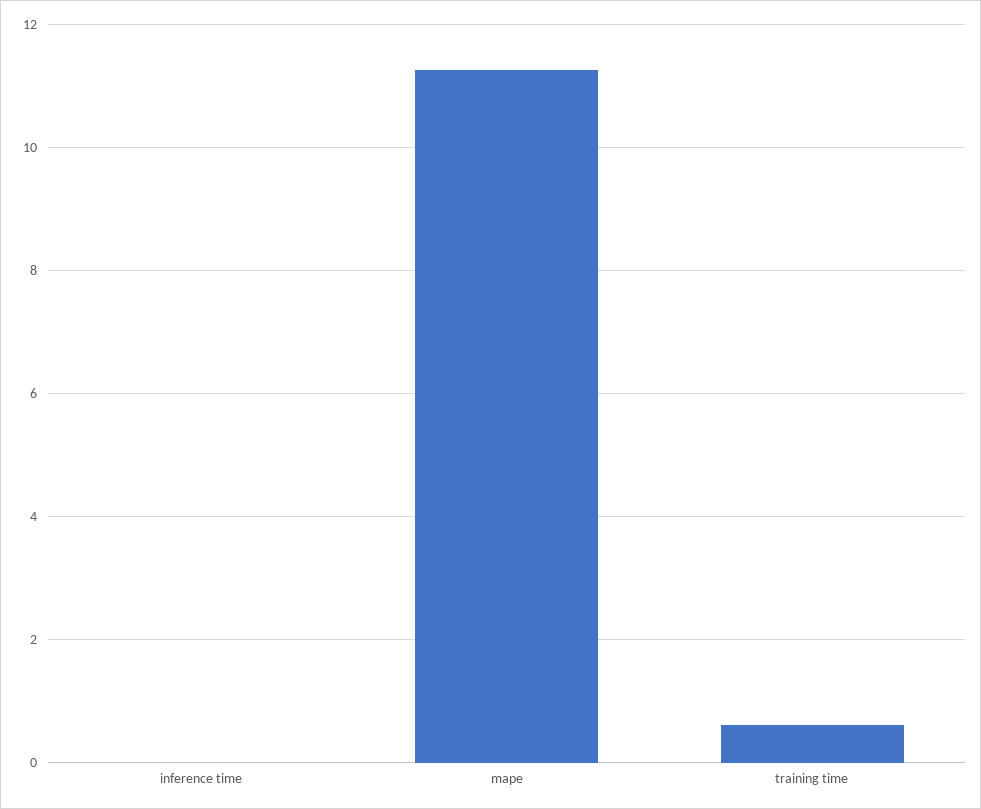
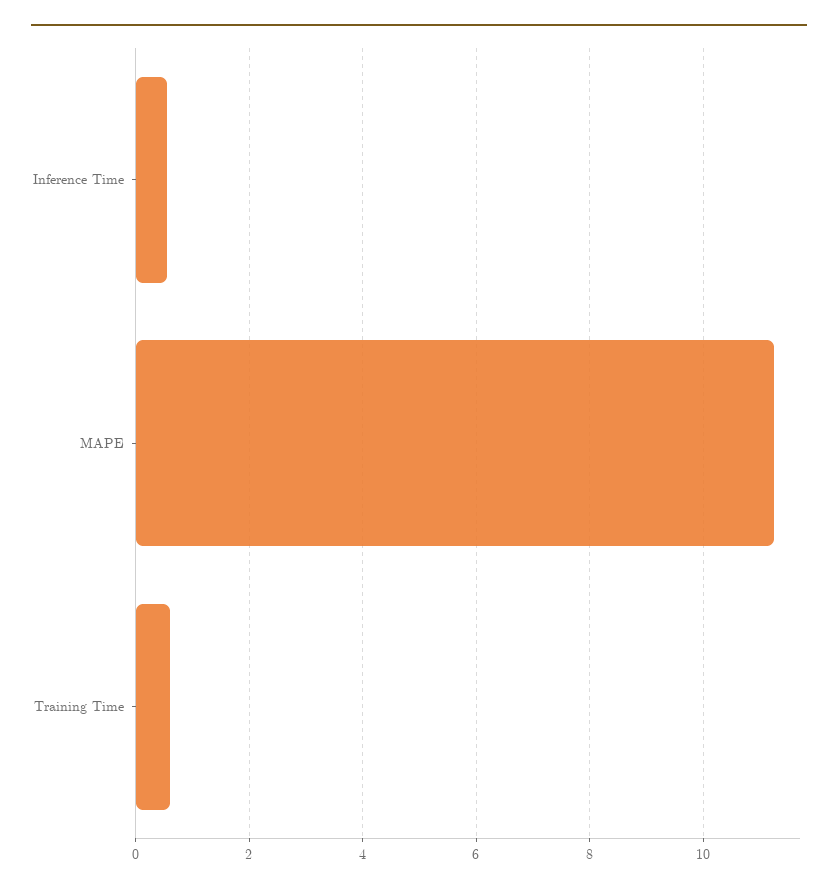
inference time: 0 -> 0.6

